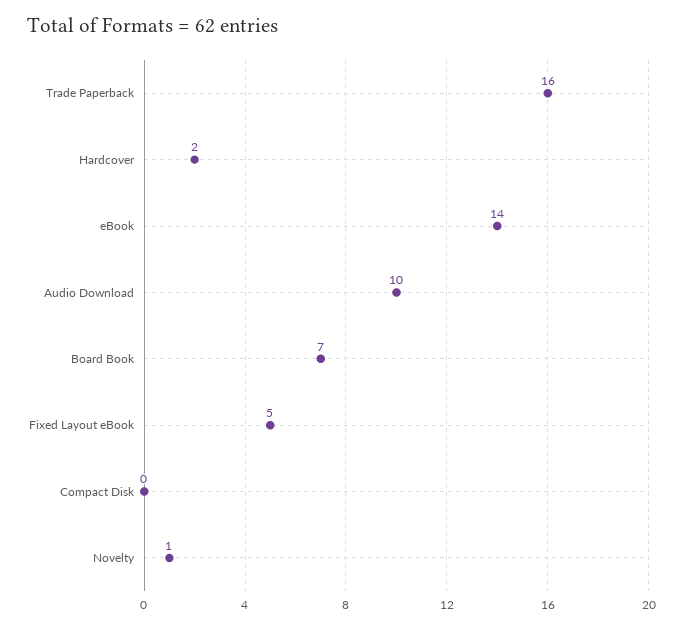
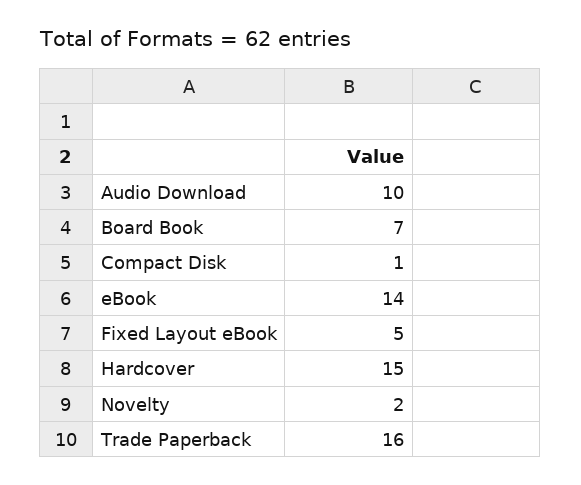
Hardcover: 2 -> 15
Compact Disk: 0 -> 1
Novelty: 1 -> 2

